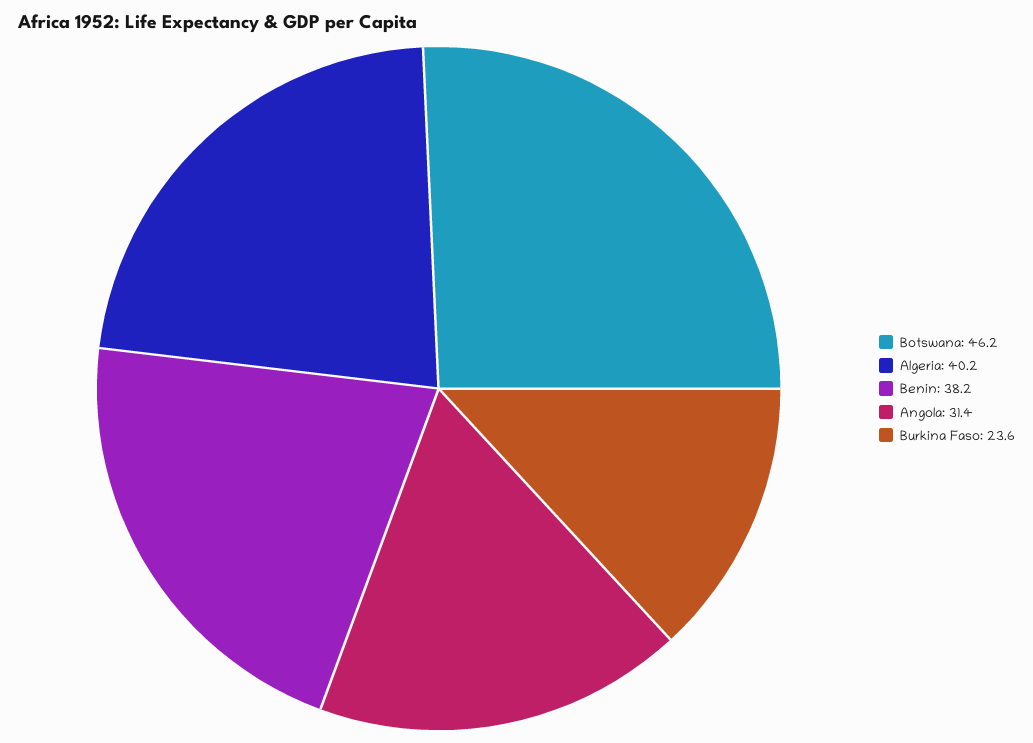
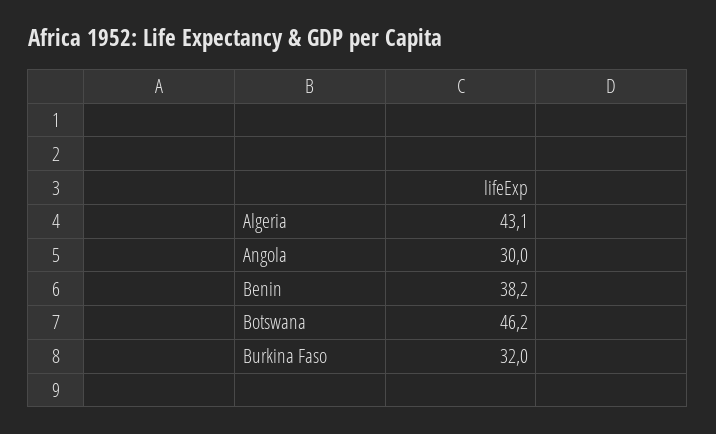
Algeria: 40.2 -> 43.1
Angola: 31.4 -> 30
Burkina Faso: 23.6 -> 32

